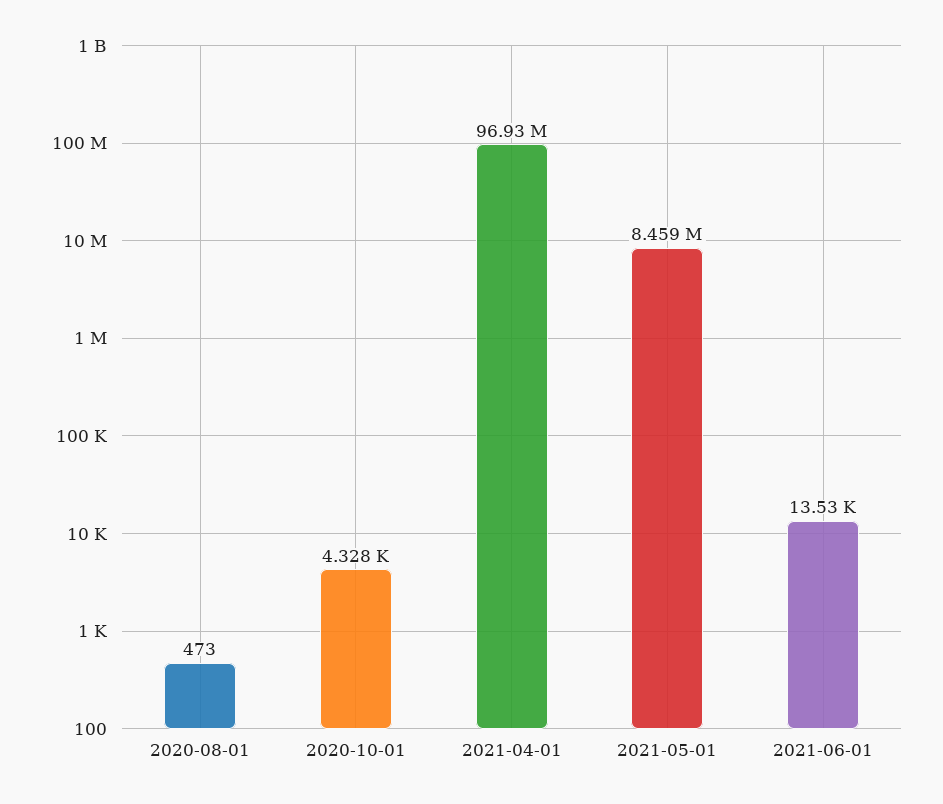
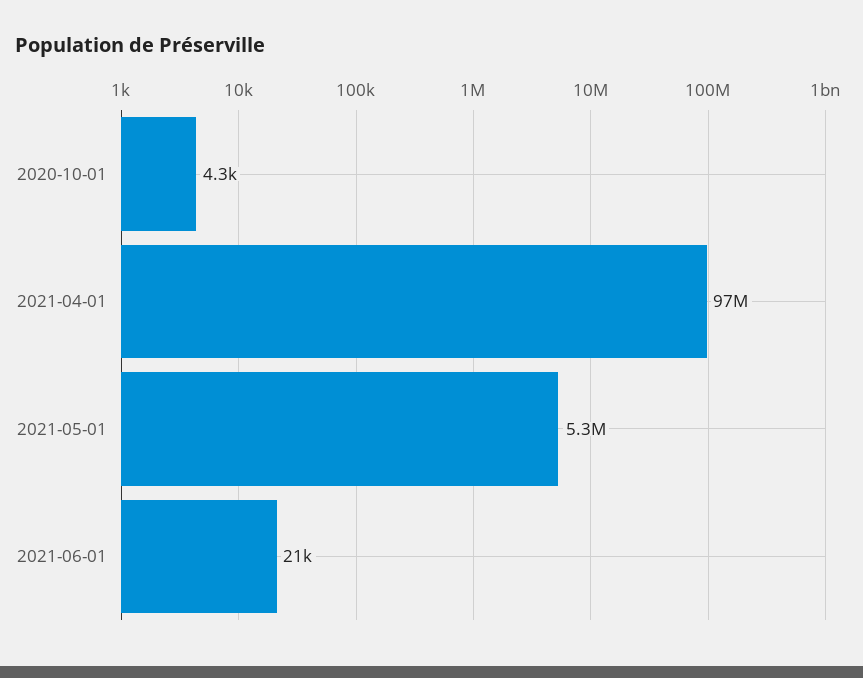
2020-08-01: 473 -> none
2021-05-01: 8459000 -> 5300000
2021-06-01: 13530 -> 21000

